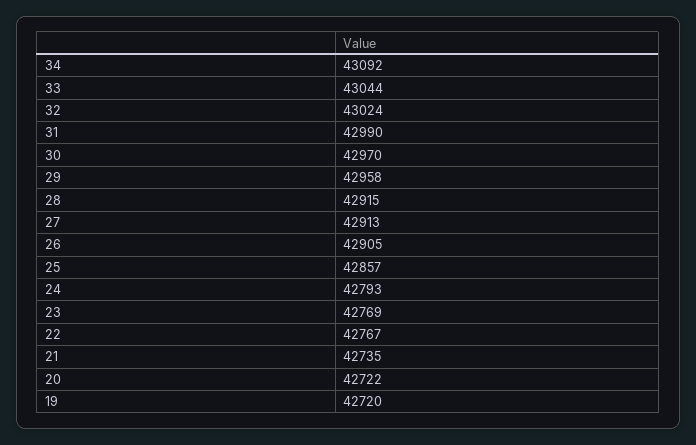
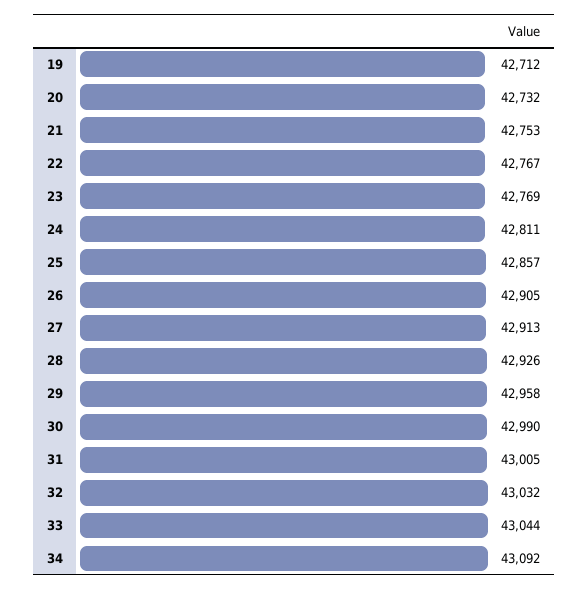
32: 43024 -> 43032
31: 42990 -> 43005
30: 42970 -> 42990
28: 42915 -> 42926
24: 42793 -> 42811
21: 42735 -> 42753
20: 42722 -> 42732
19: 42720 -> 42712

